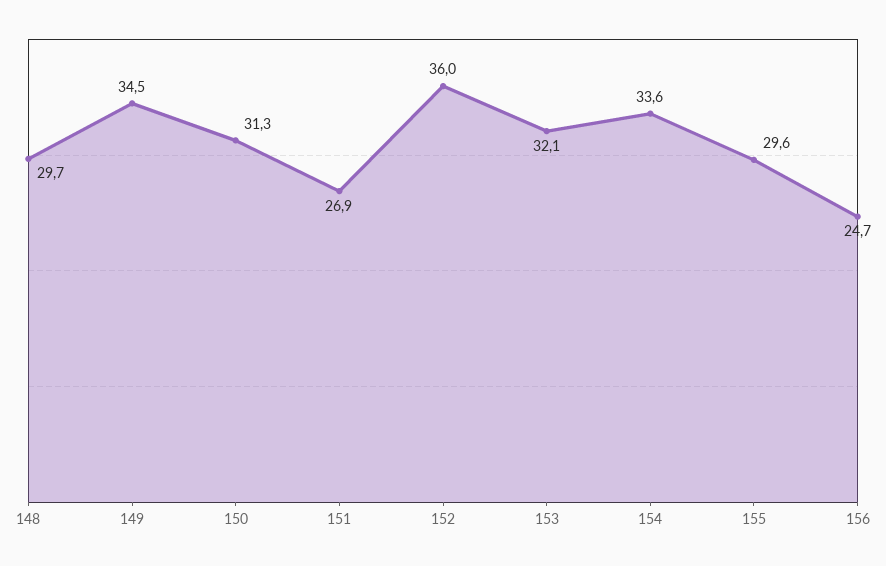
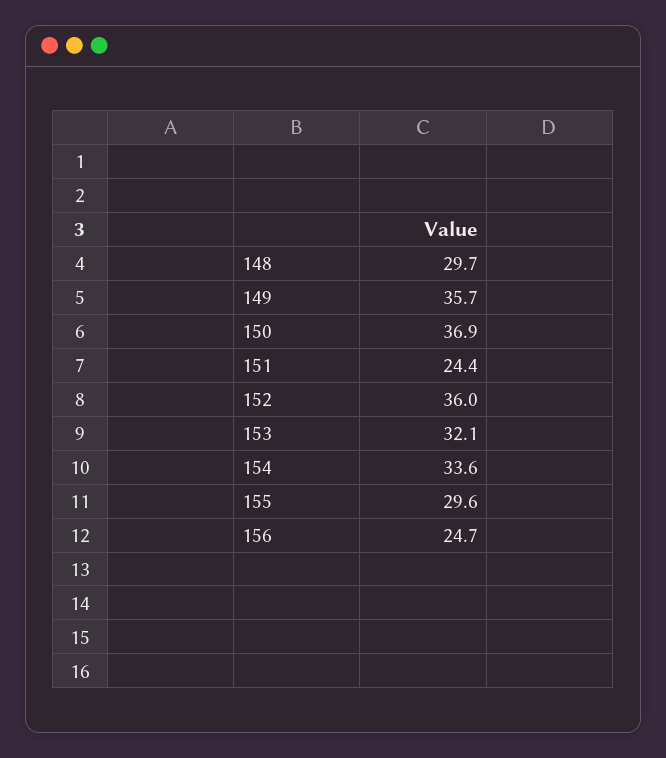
149: 34.5 -> 35.7
150: 31.3 -> 36.9
151: 26.9 -> 24.4

